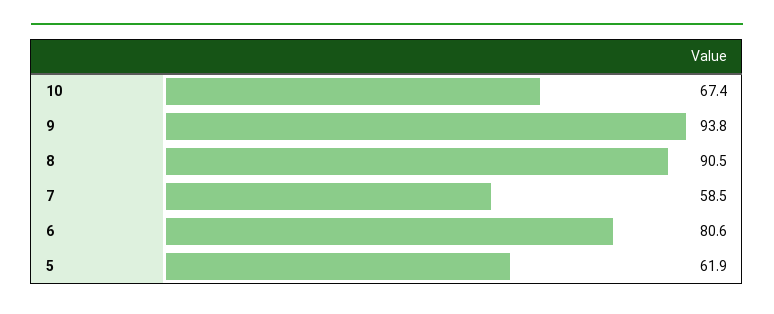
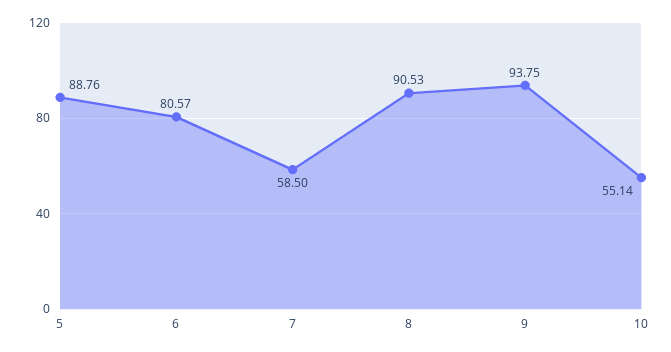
10: 67.4 -> 55.14
5: 61.9 -> 88.76

